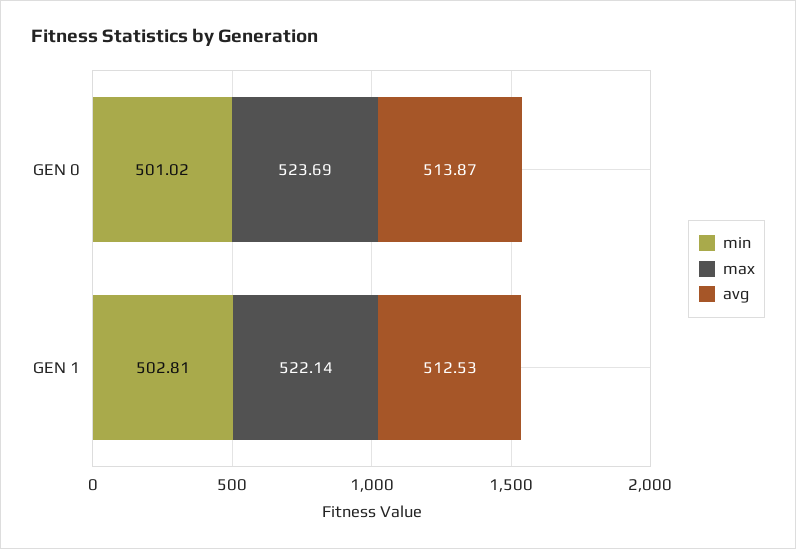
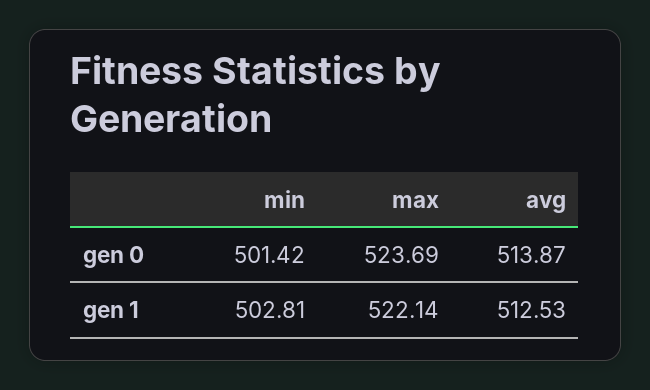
min, GEN 0: 501.02 -> 501.42

